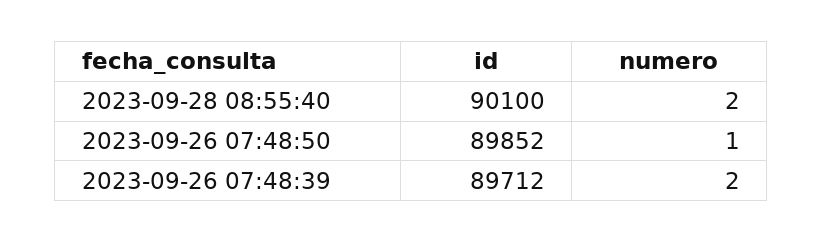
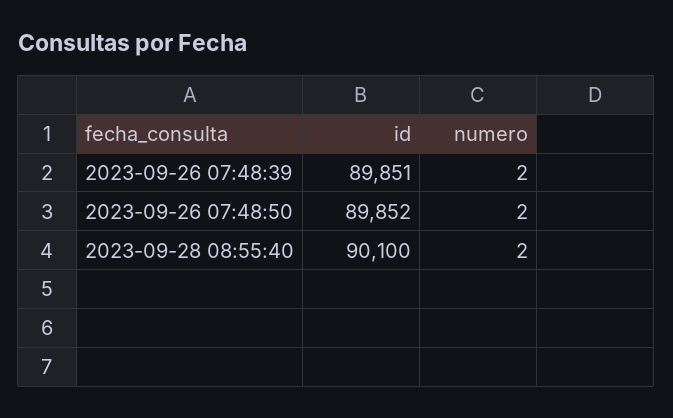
numero, 2023-09-26 07:48:50: 1 -> 2
id, 2023-09-26 07:48:39: 89712 -> 89851

